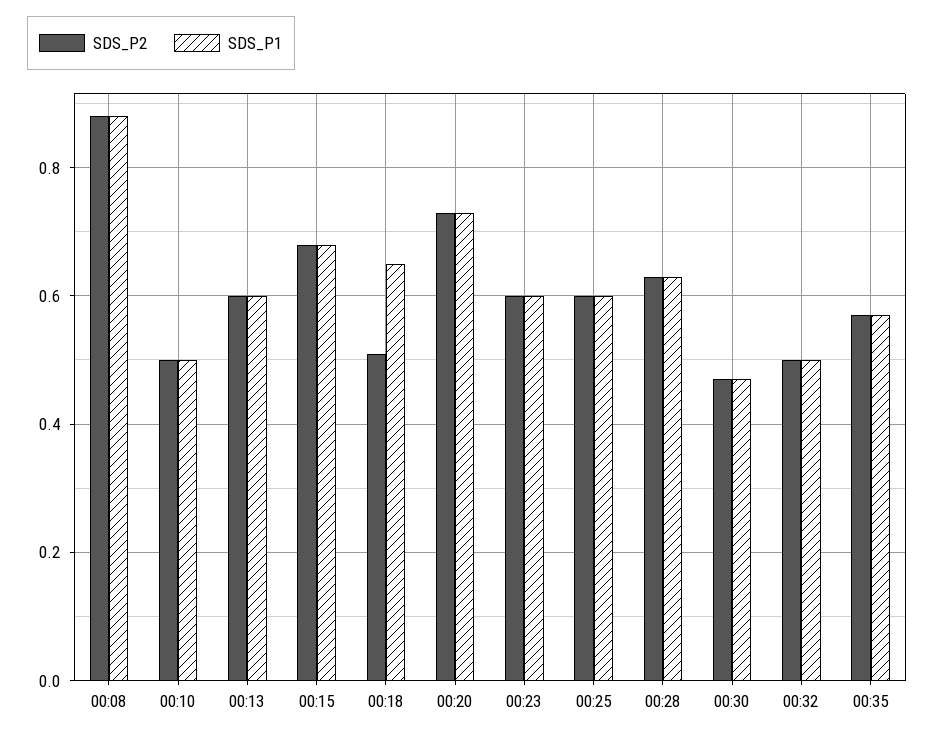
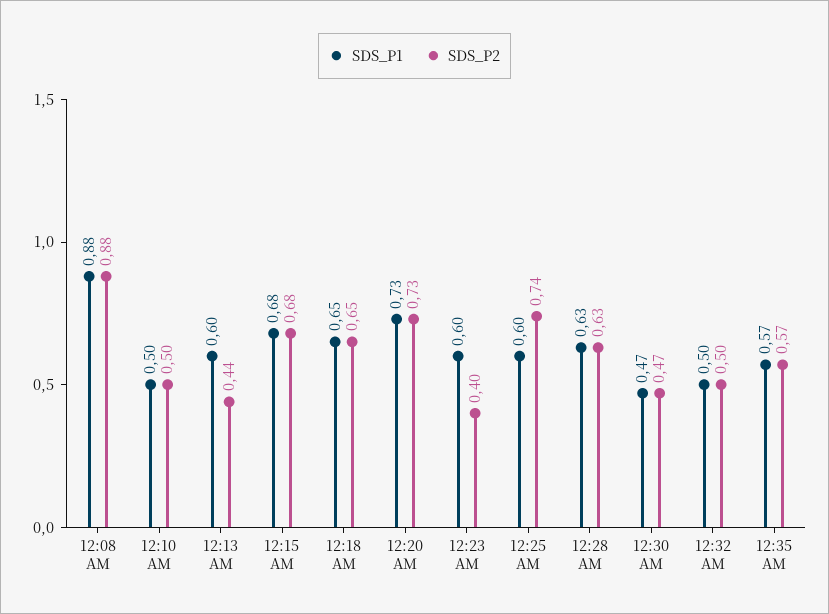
SDS_P2, 00:13: 0.6 -> 0.44
SDS_P2, 00:18: 0.5 -> 0.65
SDS_P2, 00:23: 0.6 -> 0.4
SDS_P2, 00:25: 0.6 -> 0.74

